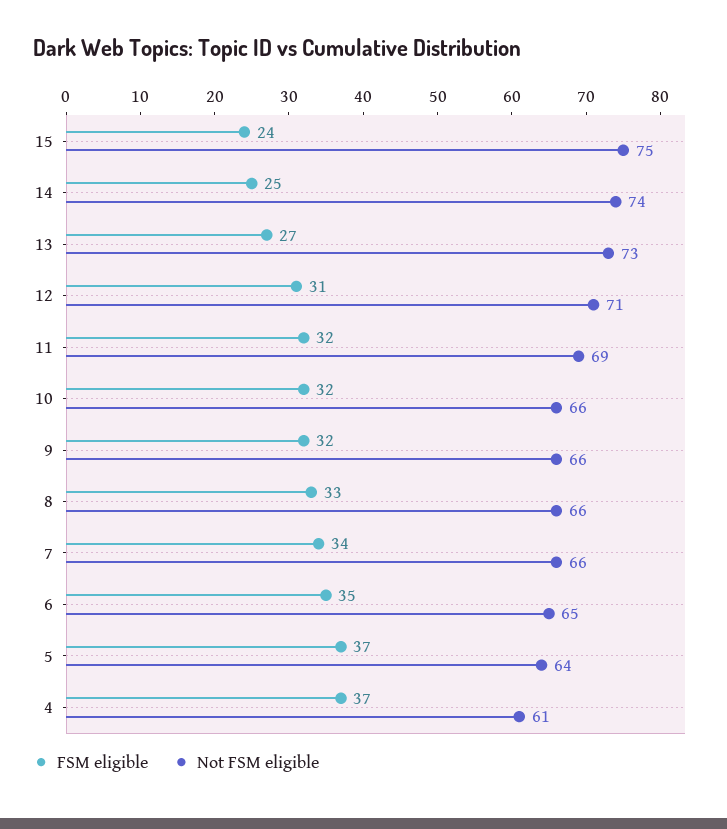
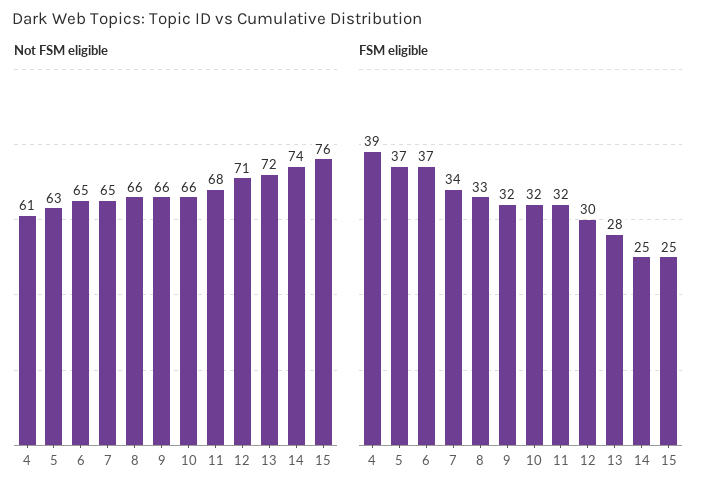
FSM eligible, 15: 24 -> 25
Not FSM eligible, 15: 75 -> 76
FSM eligible, 13: 27 -> 28
Not FSM eligible, 13: 73 -> 72
FSM eligible, 12: 31 -> 30
Not FSM eligible, 11: 69 -> 68
Not FSM eligible, 7: 66 -> 65
FSM eligible, 6: 35 -> 37
Not FSM eligible, 5: 64 -> 63
FSM eligible, 4: 37 -> 39

